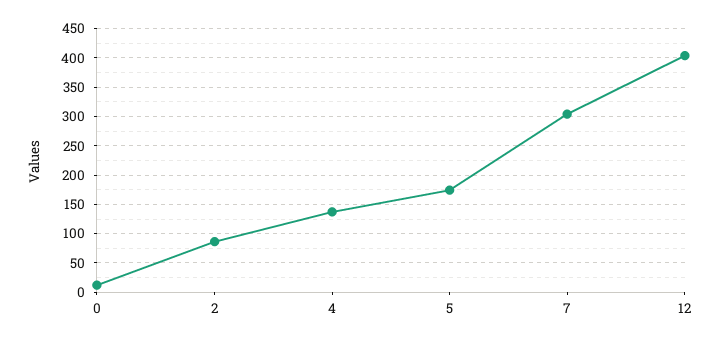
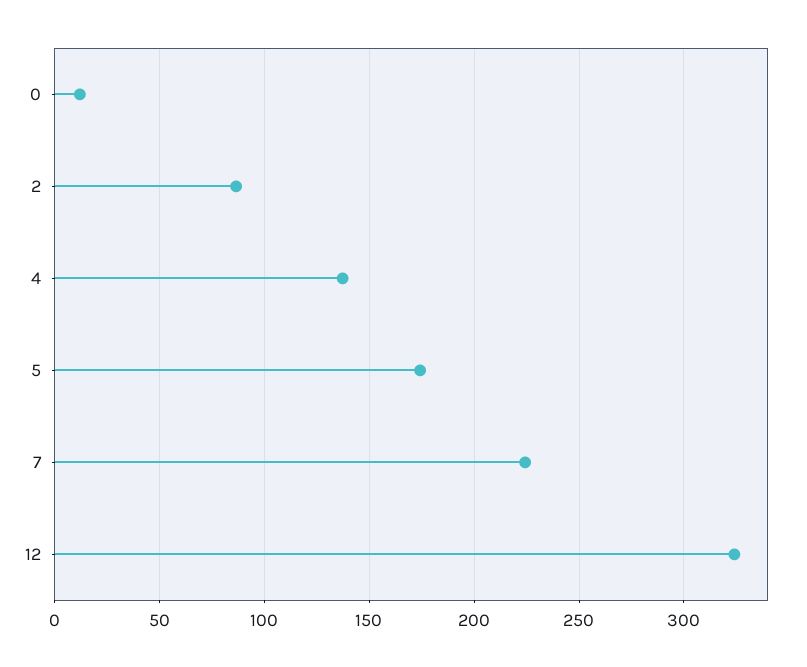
7: 300 -> 225
12: 400 -> 325

